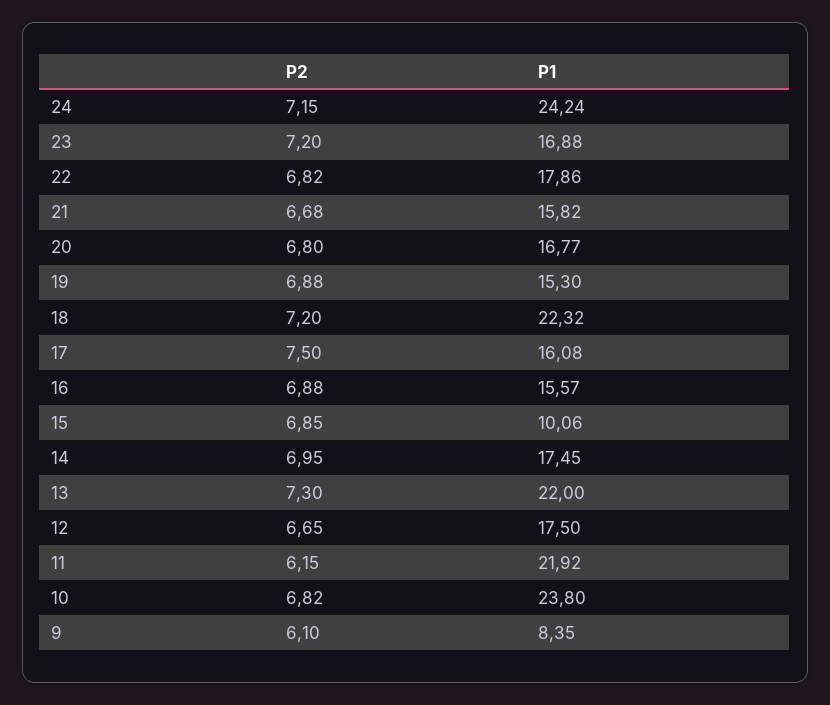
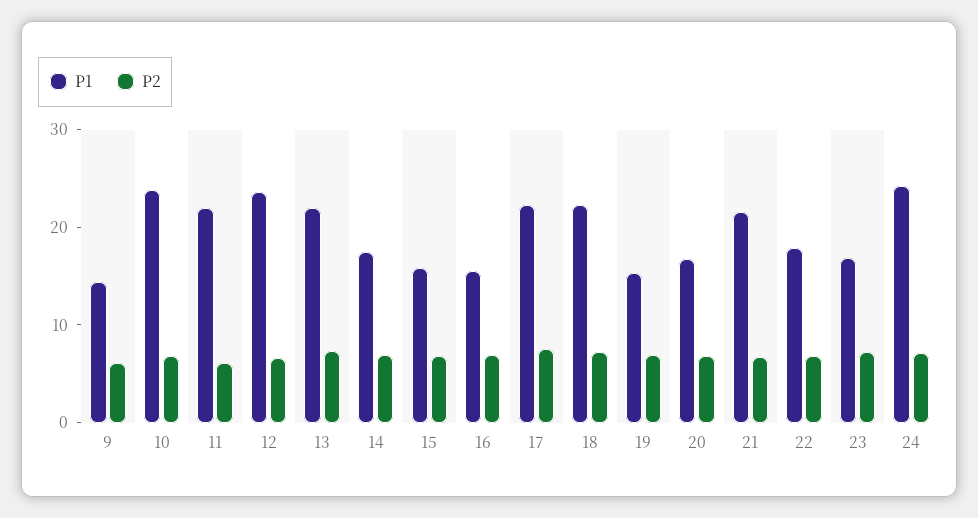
P1, 21: 15.82 -> 22
P1, 17: 16.08 -> 22
P1, 15: 10.06 -> 16
P1, 12: 17.5 -> 24
P1, 9: 8.35 -> 14

